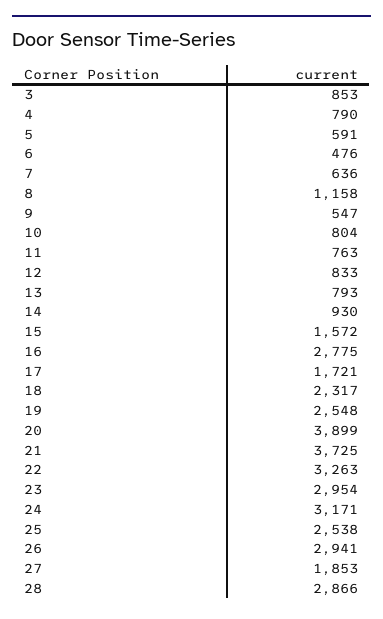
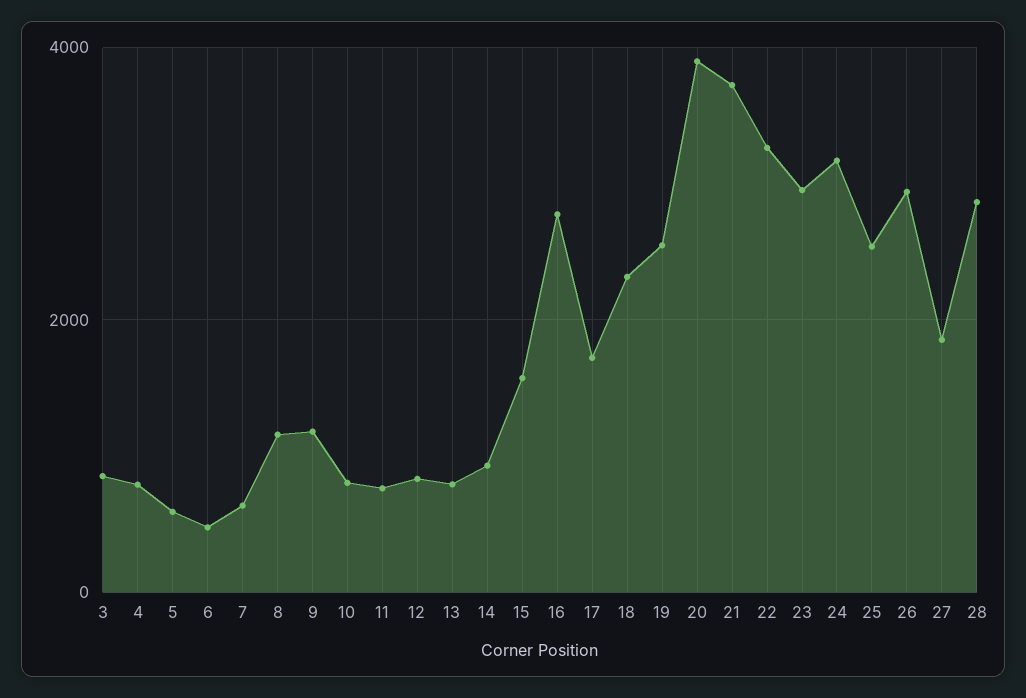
9: 547 -> 1200

